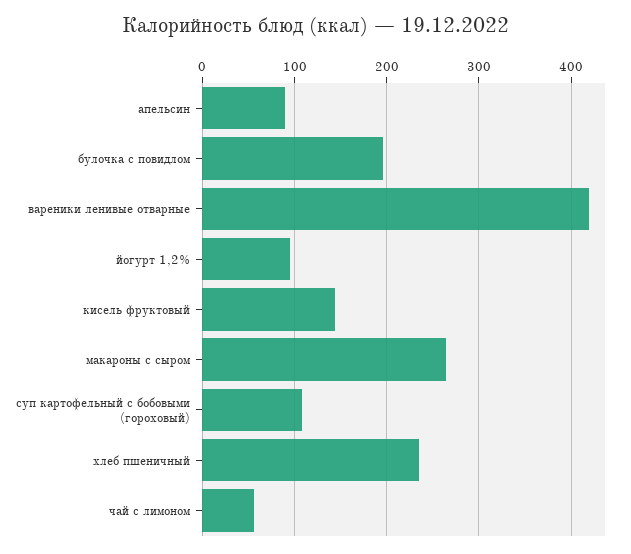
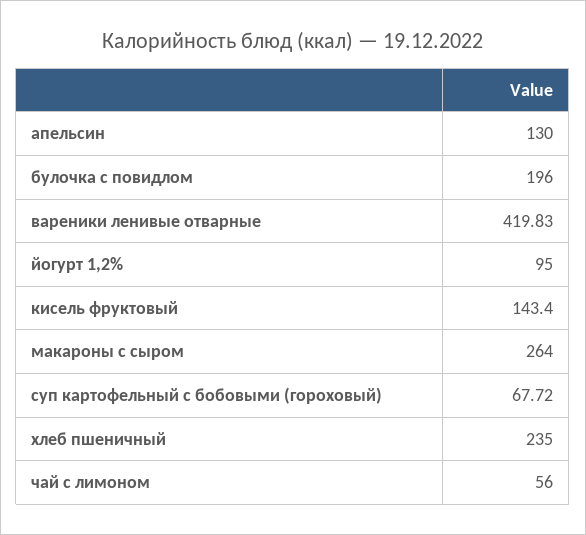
апельсин: 90 -> 130
суп картофельный с бобовыми (гороховый): 110 -> 67.72

